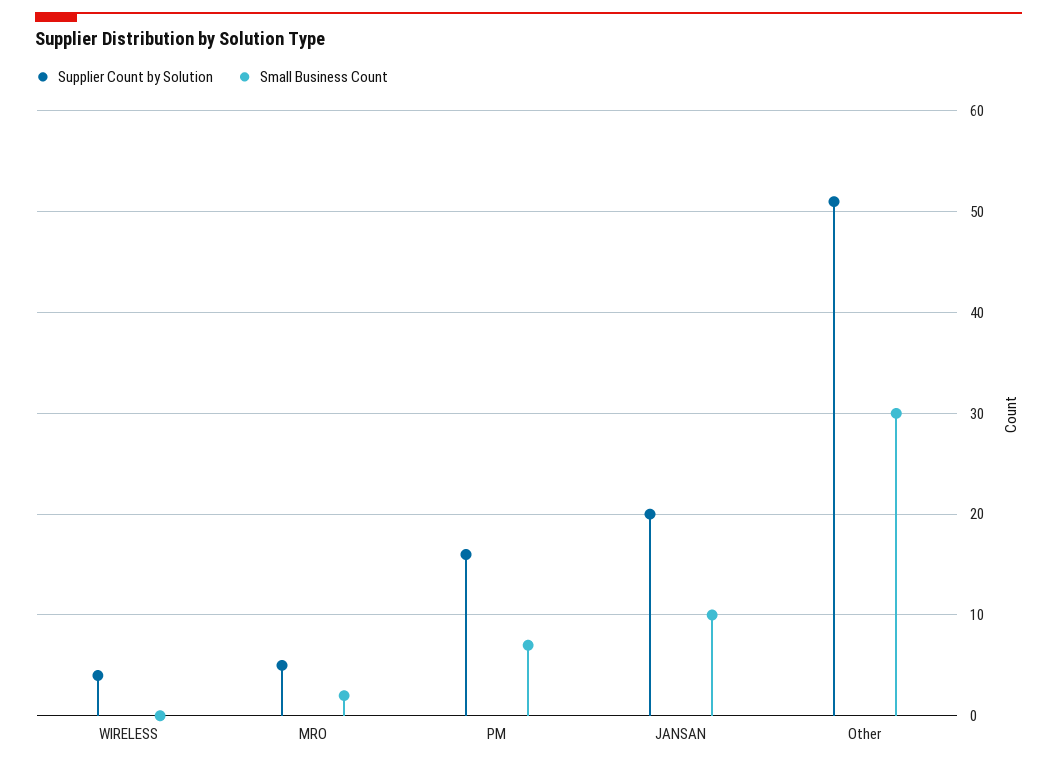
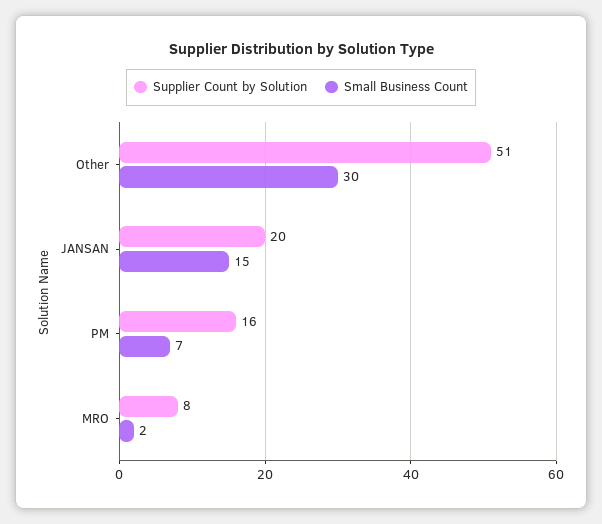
Supplier Count by Solution, WIRELESS: 4 -> none
Small Business Count, WIRELESS: 0 -> none
Supplier Count by Solution, MRO: 5 -> 8
Small Business Count, JANSAN: 10 -> 15

